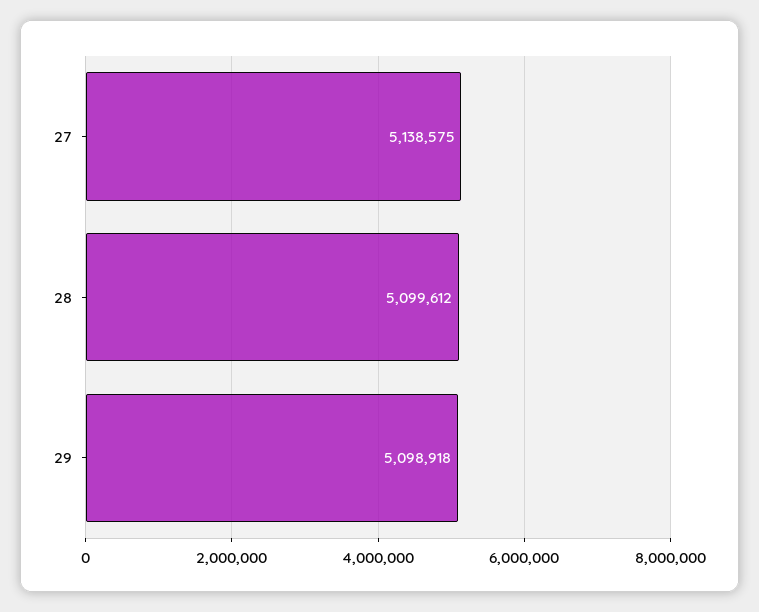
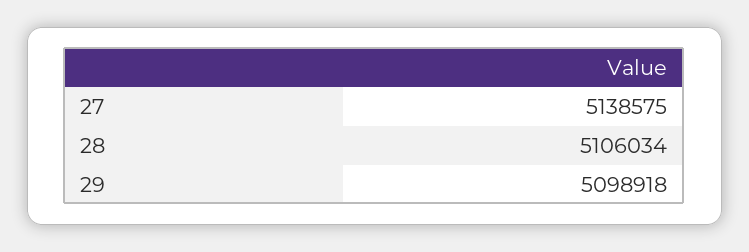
28: 5099612 -> 5106034

